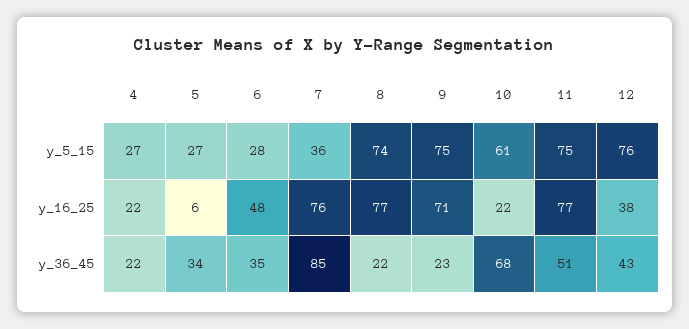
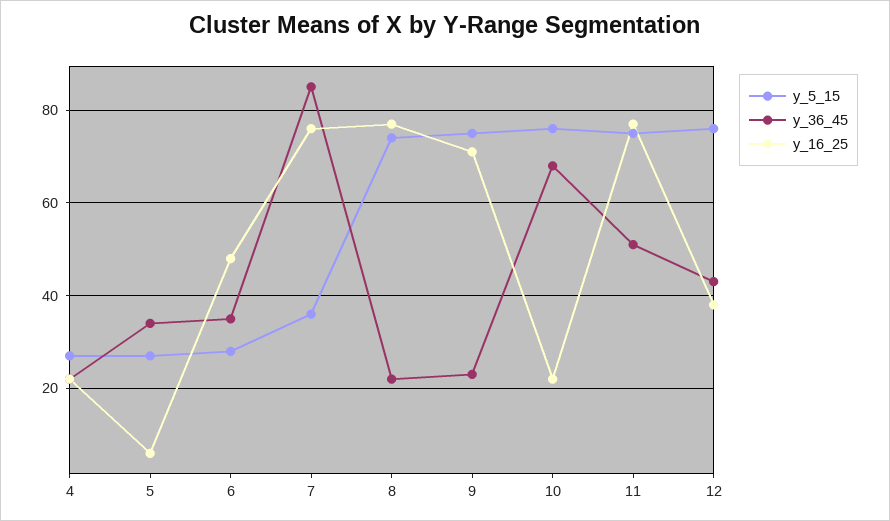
y_5_15, 10: 61 -> 75

